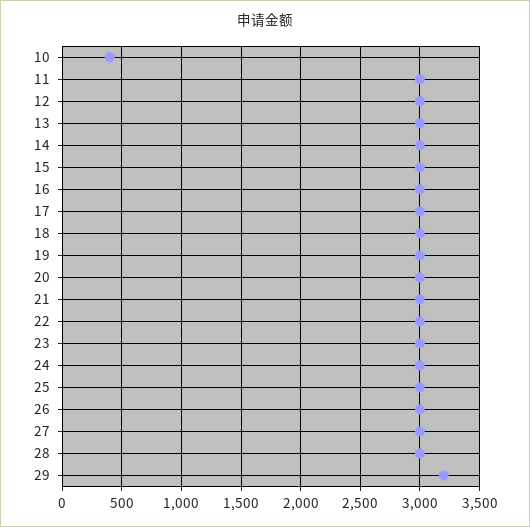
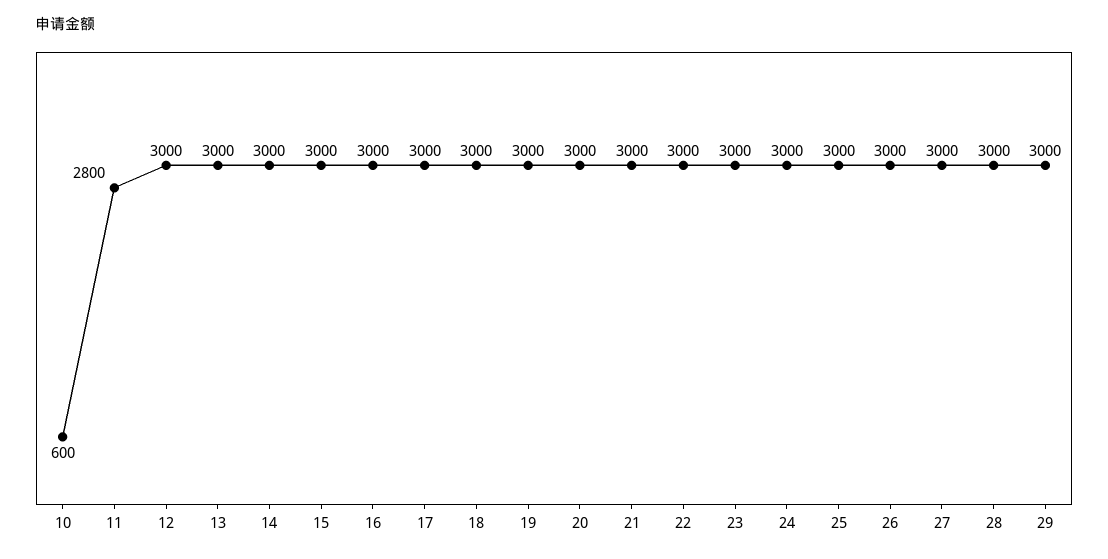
10: 400 -> 600
11: 3000 -> 2800
29: 3200 -> 3000

